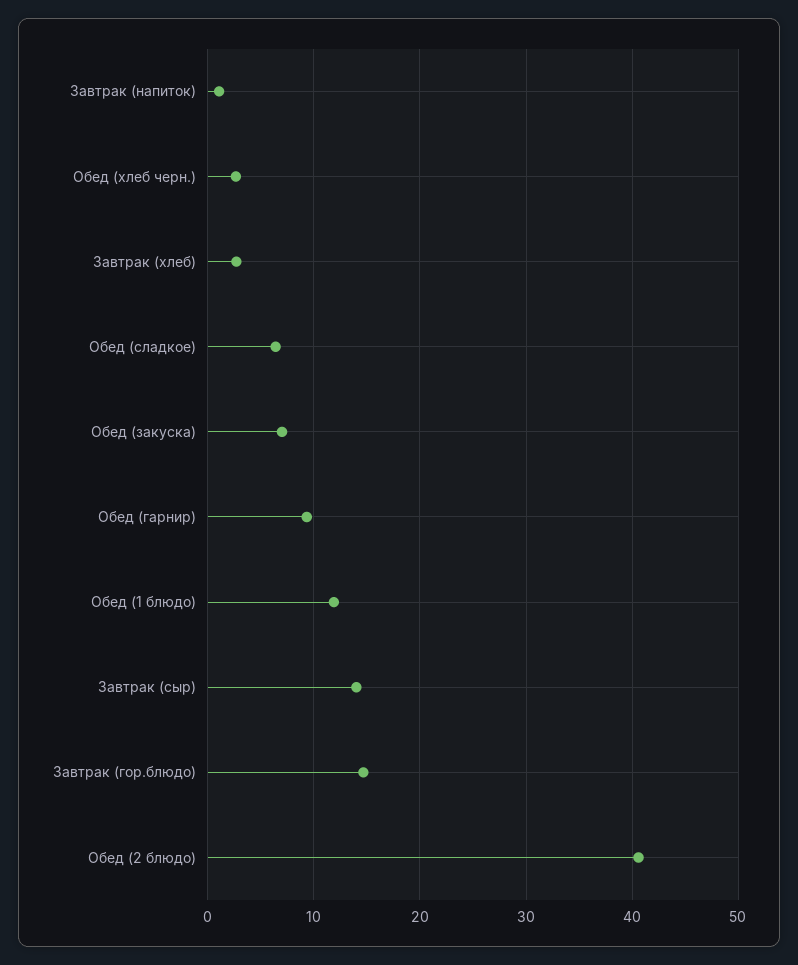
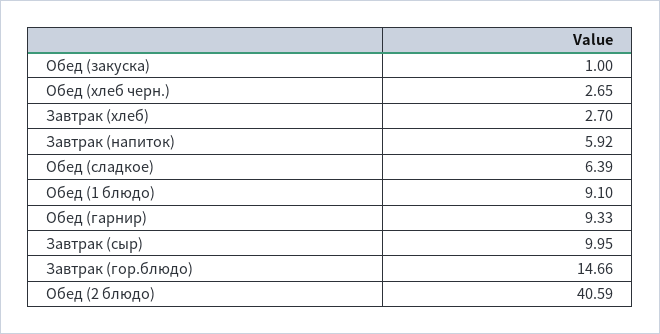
Завтрак (напиток): 1 -> 5.92
Обед (закуска): 7 -> 1
Обед (1 блюдо): 12 -> 9.1
Завтрак (сыр): 14 -> 9.95

